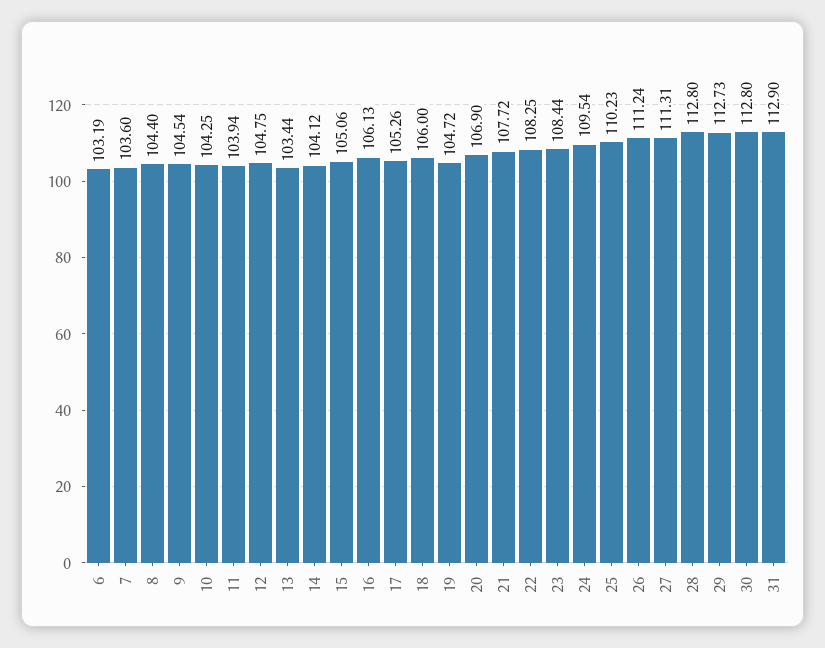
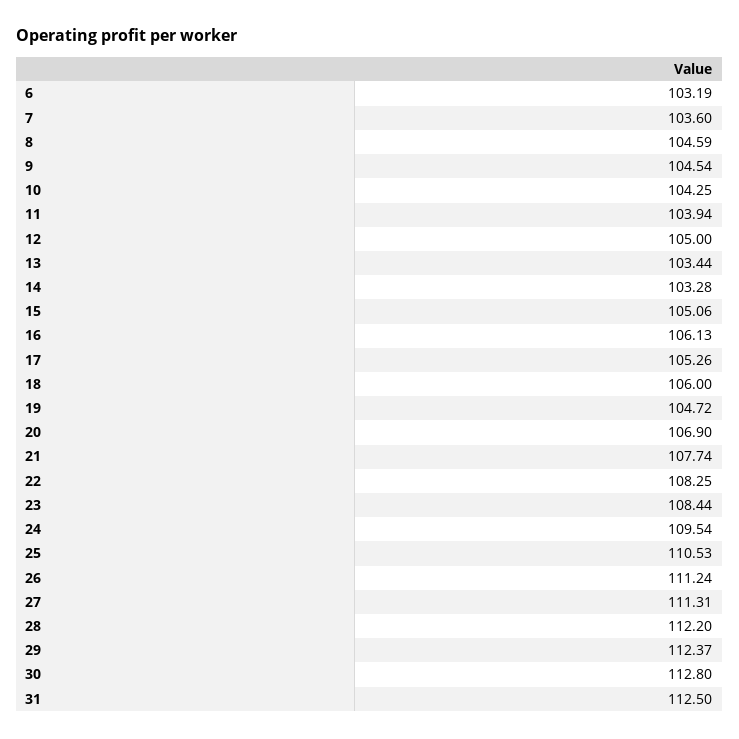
8: 104.4 -> 104.59
12: 104.75 -> 105
14: 104.12 -> 103.28
21: 107.72 -> 107.74
25: 110.23 -> 110.53
28: 112.8 -> 112.2
29: 112.73 -> 112.37
31: 112.9 -> 112.5

